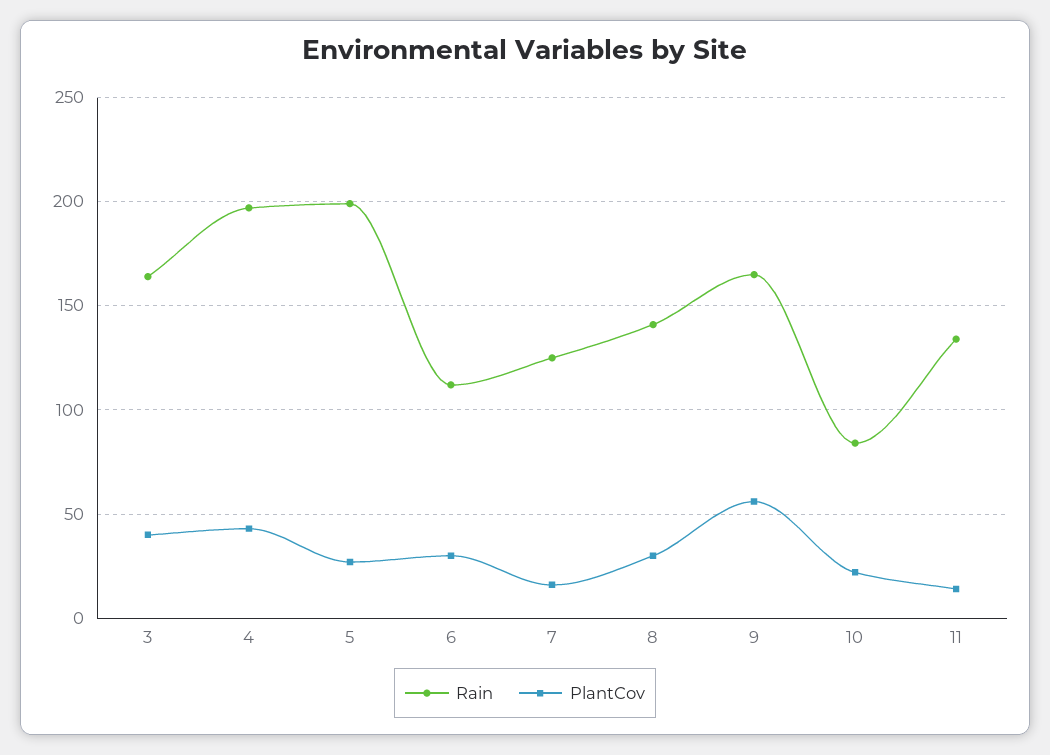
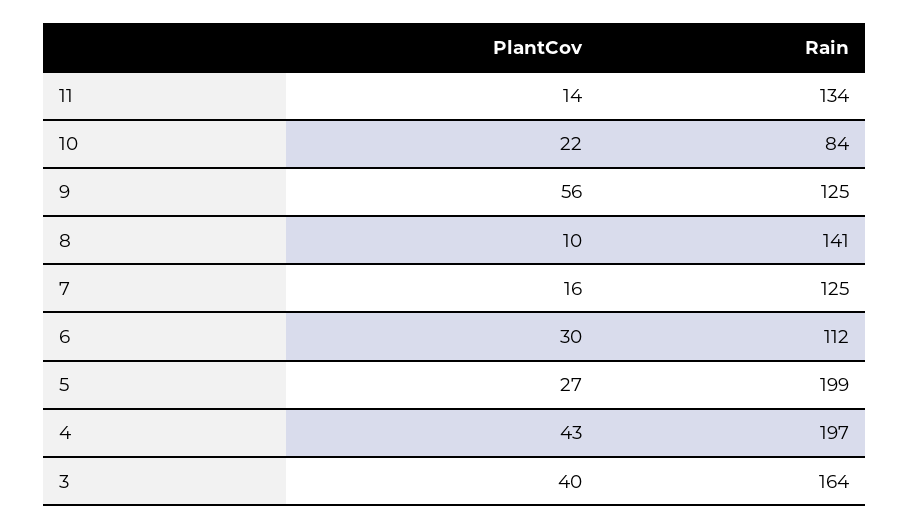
PlantCov, 8: 30 -> 10
Rain, 9: 165 -> 125

